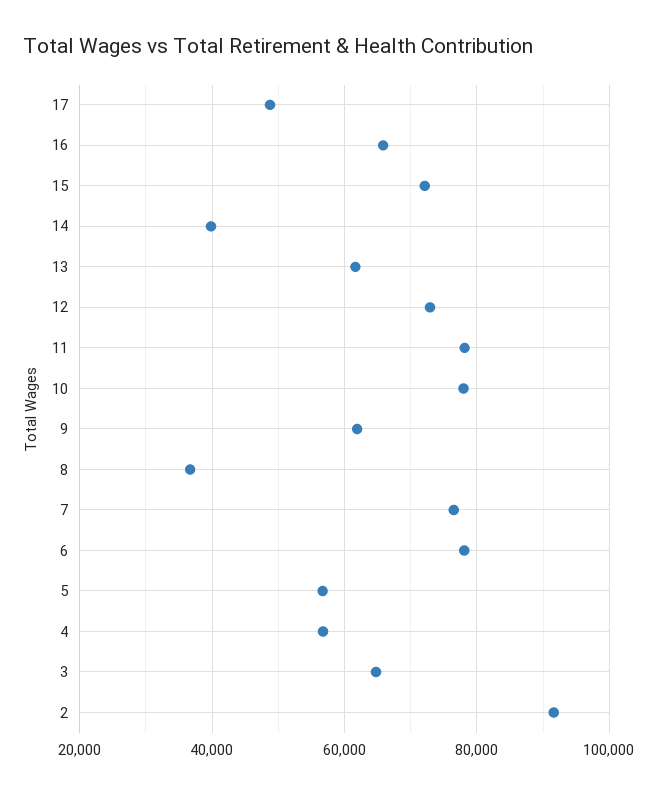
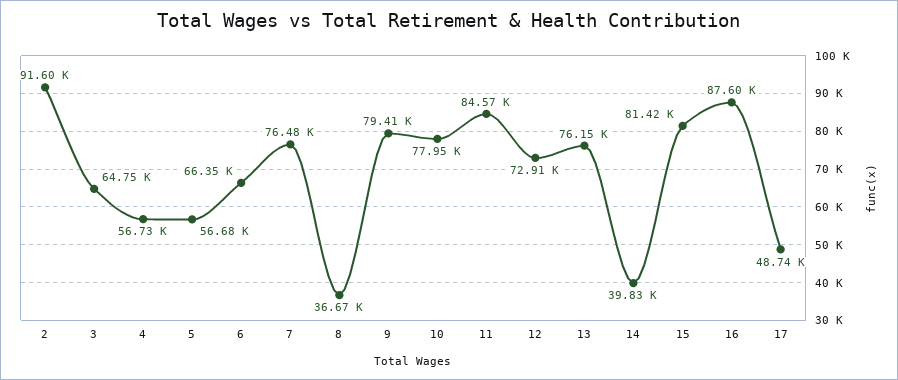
16: 66000 -> 87600
15: 72000 -> 81420
13: 62000 -> 76150
11: 78000 -> 84570
9: 62000 -> 79410
6: 78000 -> 66350

